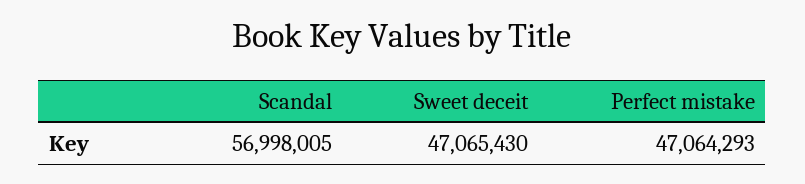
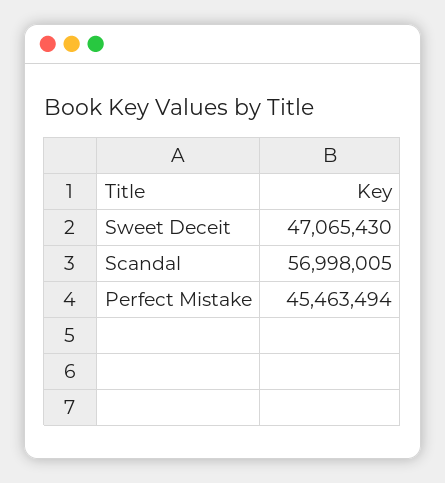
Perfect mistake: 47064293 -> 45463494

